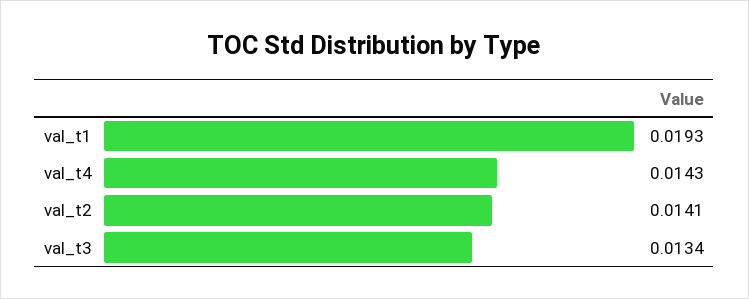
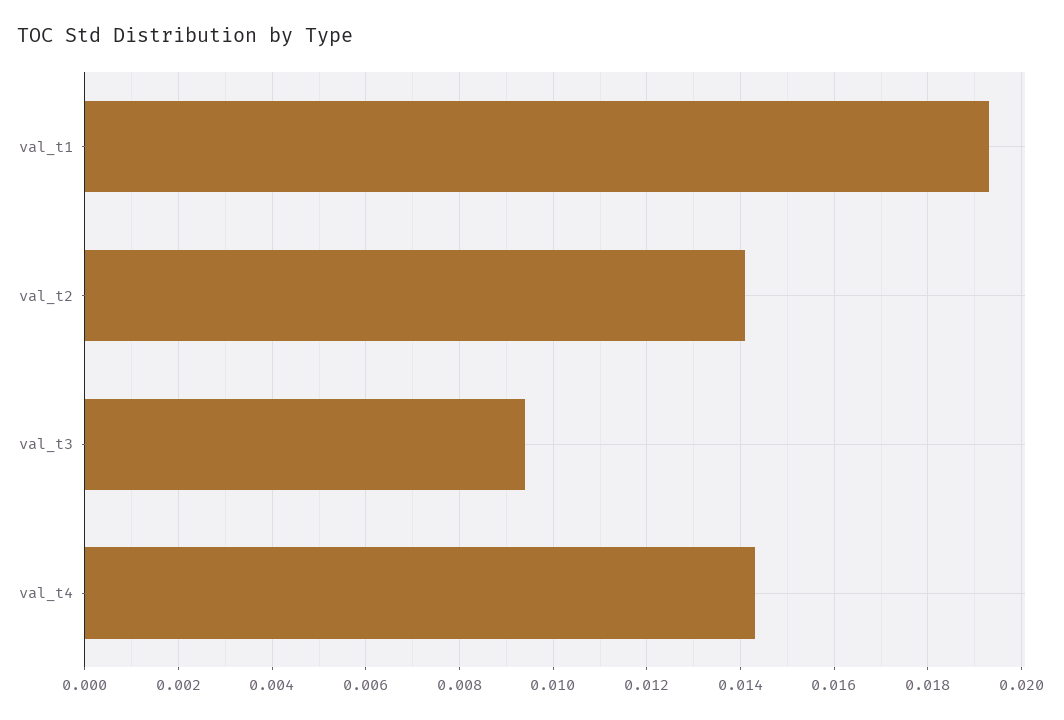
val_t3: 0.0134 -> 0.0095

